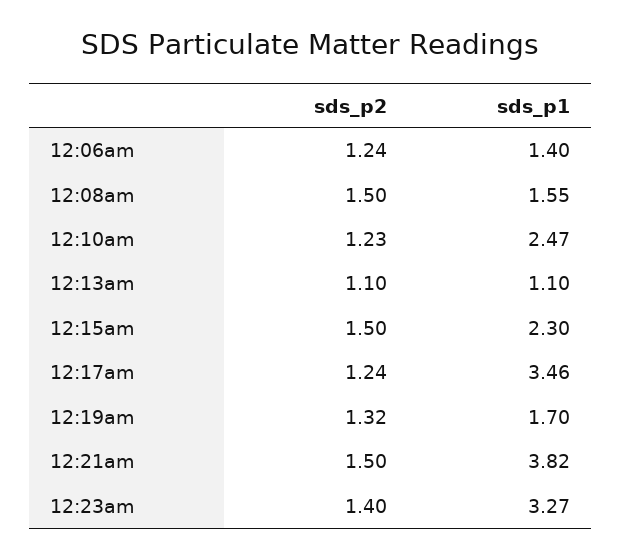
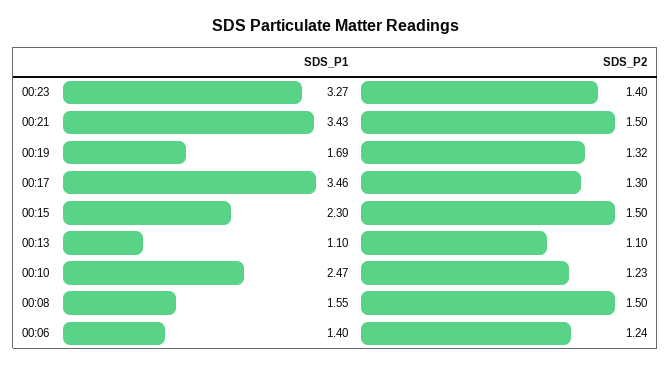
sds_p2, 12:17am: 1.24 -> 1.3
sds_p1, 12:19am: 1.7 -> 1.69
sds_p1, 12:21am: 3.82 -> 3.43

